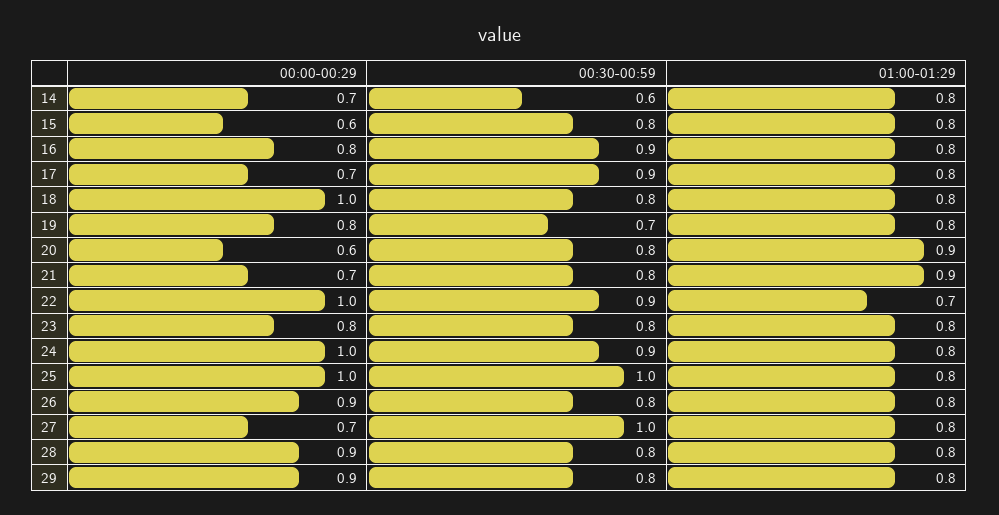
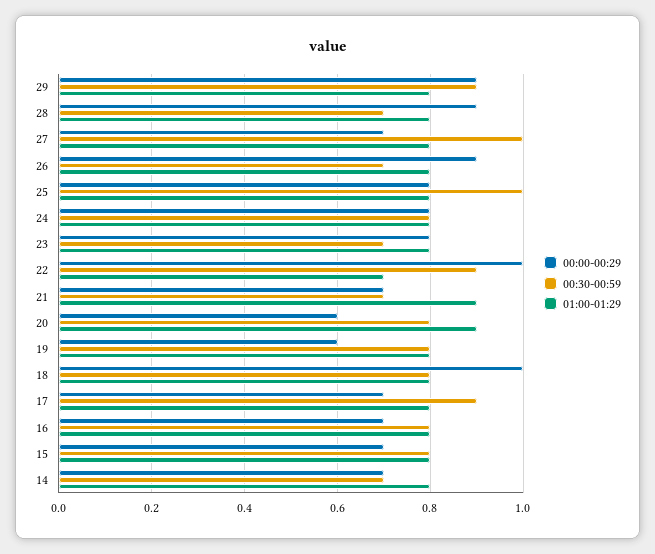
00:30-00:59, 14: 0.6 -> 0.7
00:00-00:29, 15: 0.6 -> 0.7
00:00-00:29, 16: 0.8 -> 0.7
00:30-00:59, 16: 0.9 -> 0.8
00:00-00:29, 19: 0.8 -> 0.6
00:30-00:59, 19: 0.7 -> 0.8
00:30-00:59, 21: 0.8 -> 0.7
00:30-00:59, 23: 0.8 -> 0.7
00:00-00:29, 24: 1 -> 0.8
00:30-00:59, 24: 0.9 -> 0.8
00:00-00:29, 25: 1 -> 0.8
00:30-00:59, 26: 0.8 -> 0.7
00:30-00:59, 28: 0.8 -> 0.7
00:30-00:59, 29: 0.8 -> 0.9

